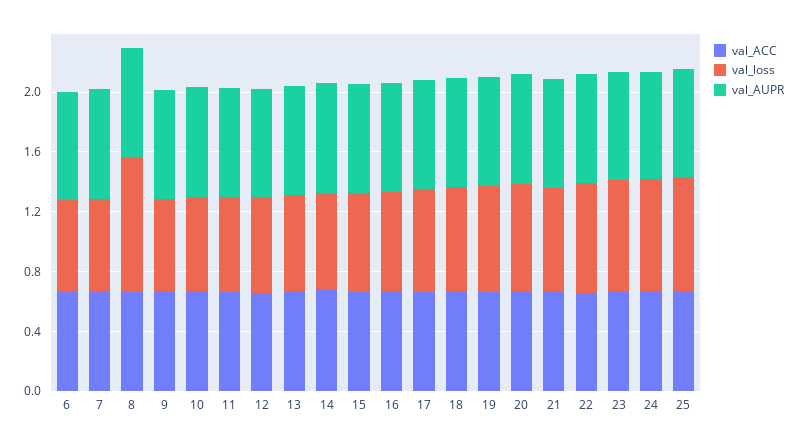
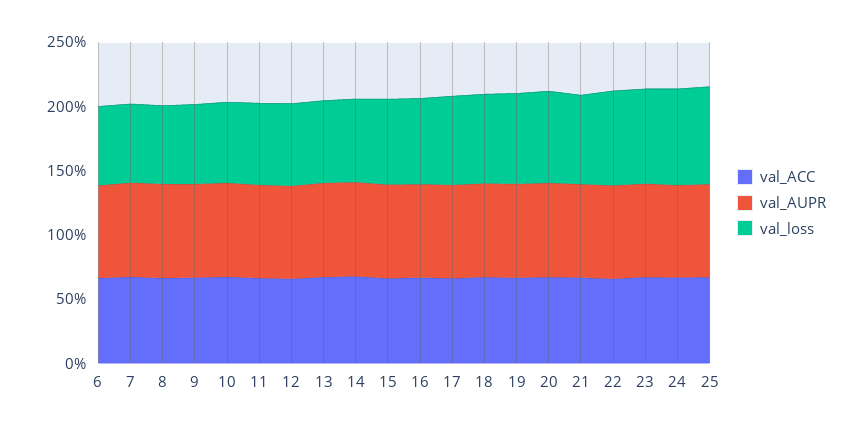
val_loss, 8: 0.9 -> 0.6

